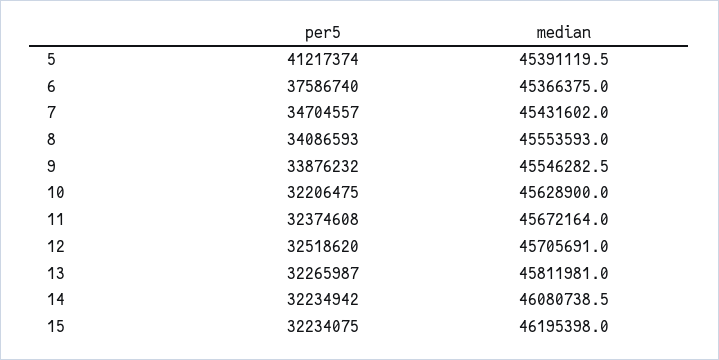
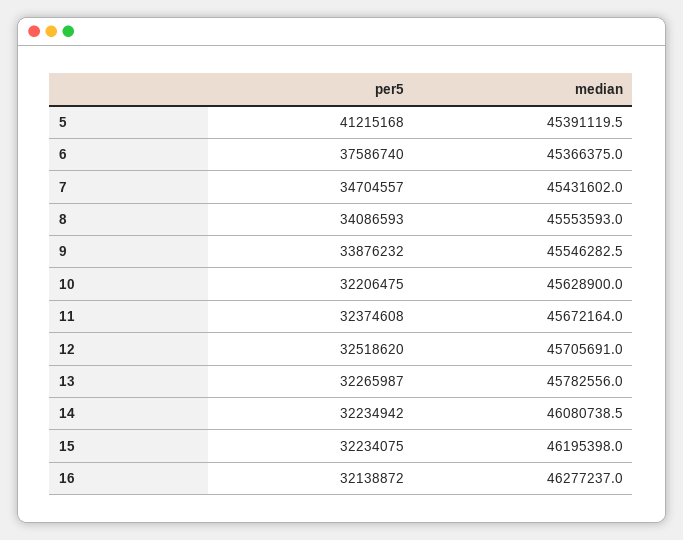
per5, 5: 41217374 -> 41215168
median, 13: 45811981 -> 45782556
per5, 16: none -> 32138872
median, 16: none -> 46277237

